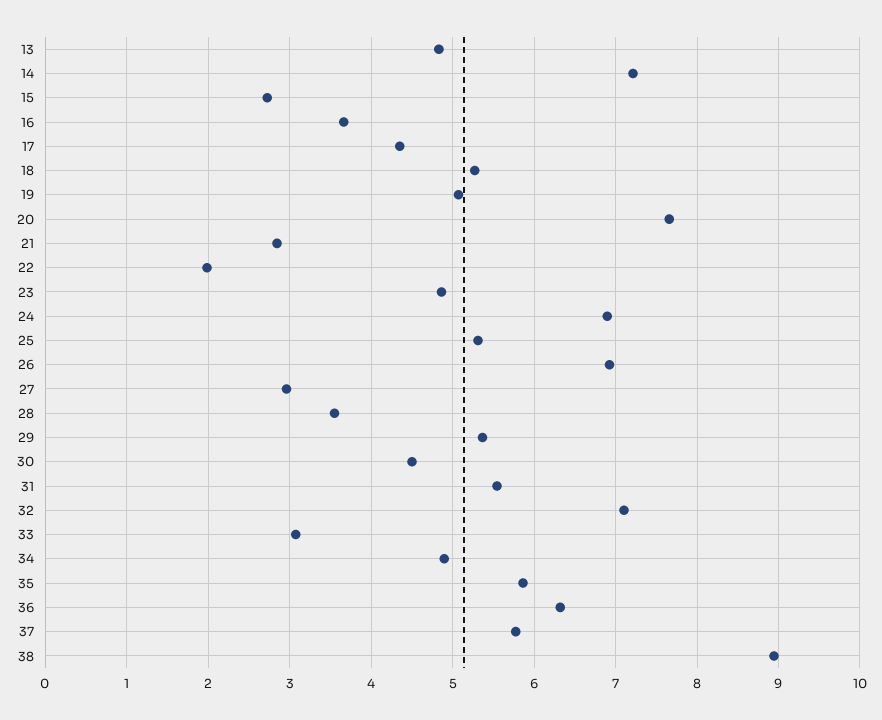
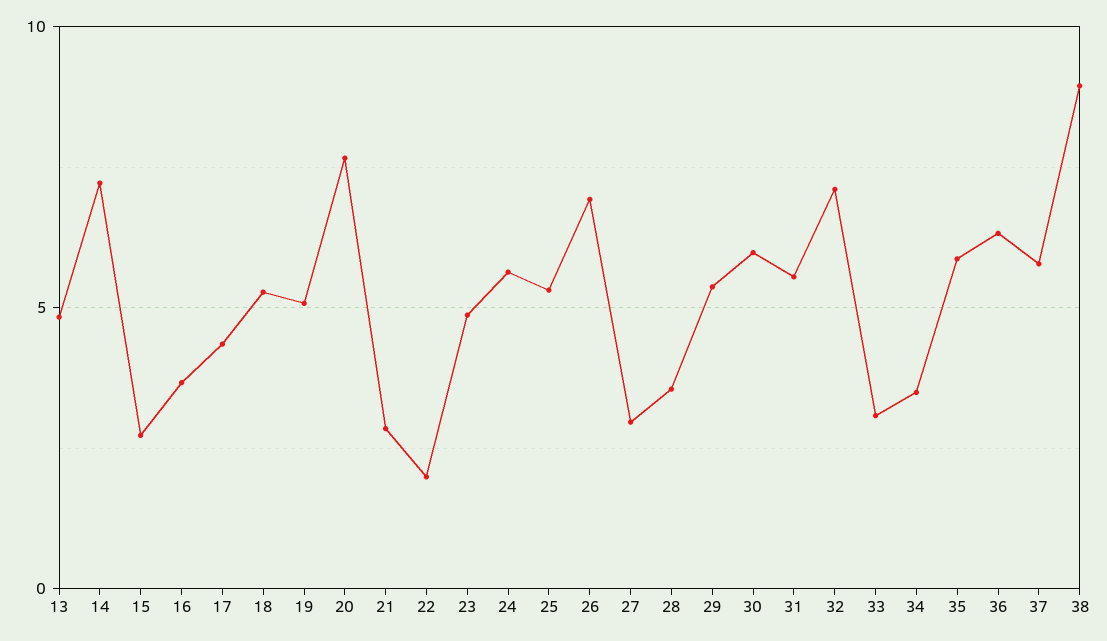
24: 6.9 -> 5.5
30: 4.5 -> 6
34: 4.9 -> 3.5

